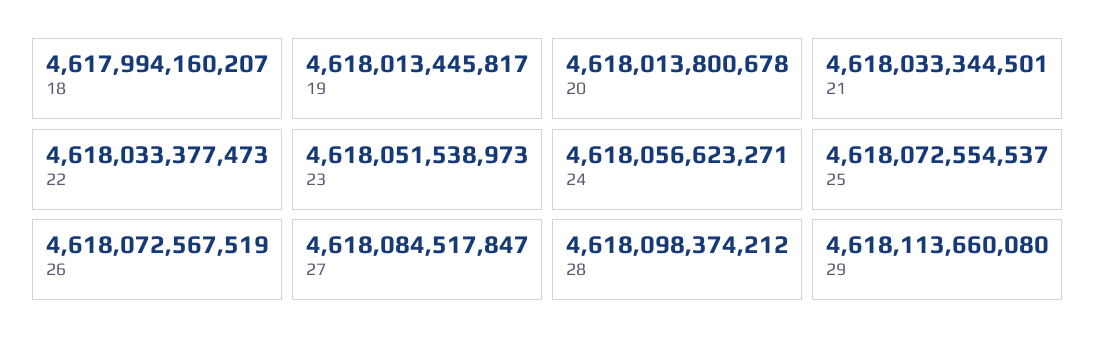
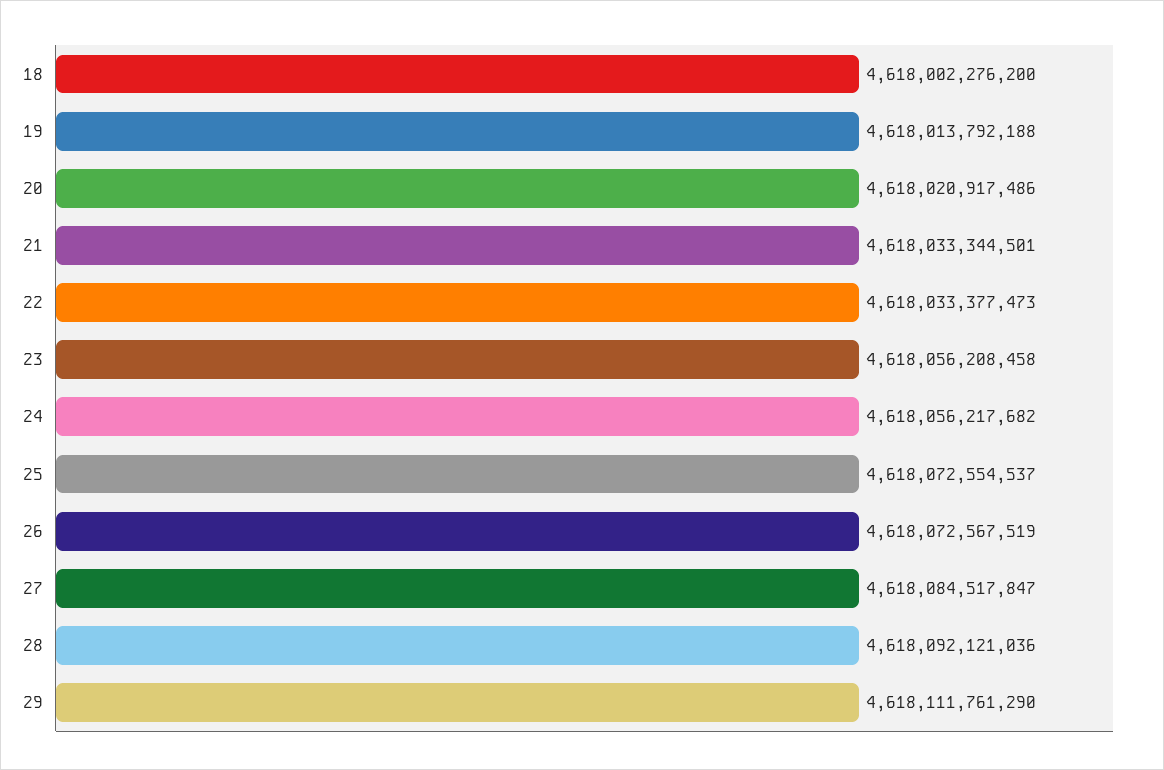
18: 4617994160207 -> 4618002276200
19: 4618013445817 -> 4618013792188
20: 4618013800678 -> 4618020917486
23: 4618051538973 -> 4618056208458
24: 4618056623271 -> 4618056217682
28: 4618098374212 -> 4618092121036
29: 4618113660080 -> 4618111761290

